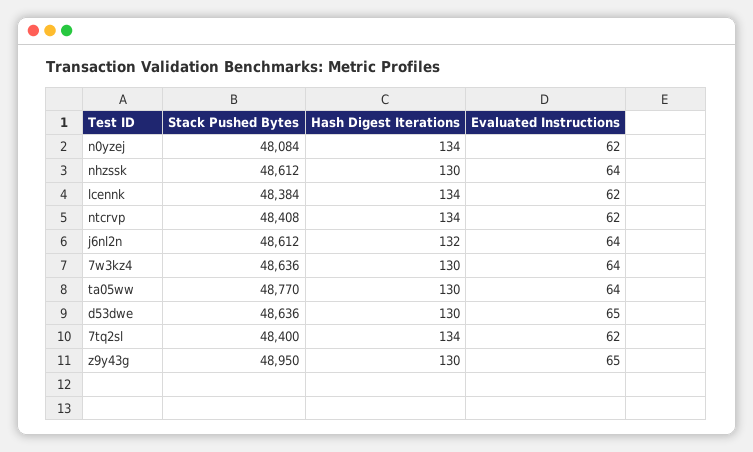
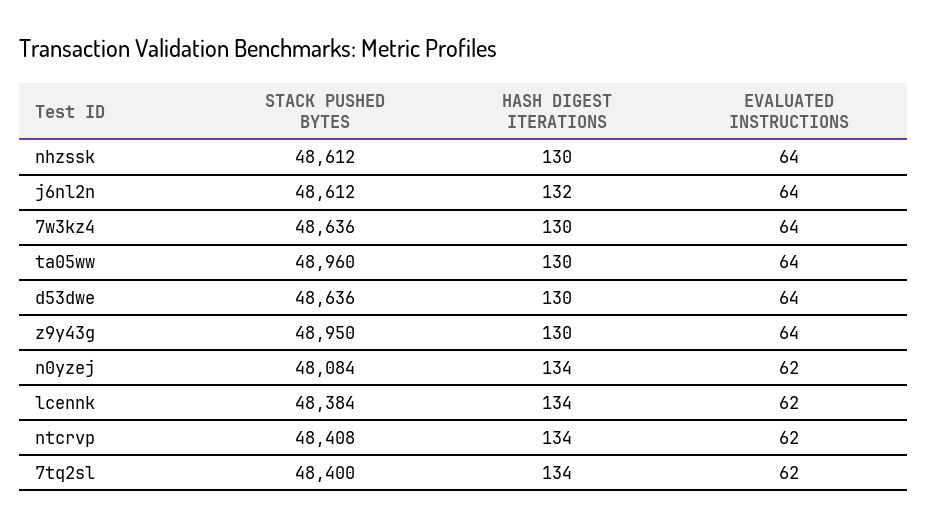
Stack Pushed Bytes, ta05ww: 48770 -> 48960
Evaluated Instructions, d53dwe: 65 -> 64
Evaluated Instructions, z9y43g: 65 -> 64

